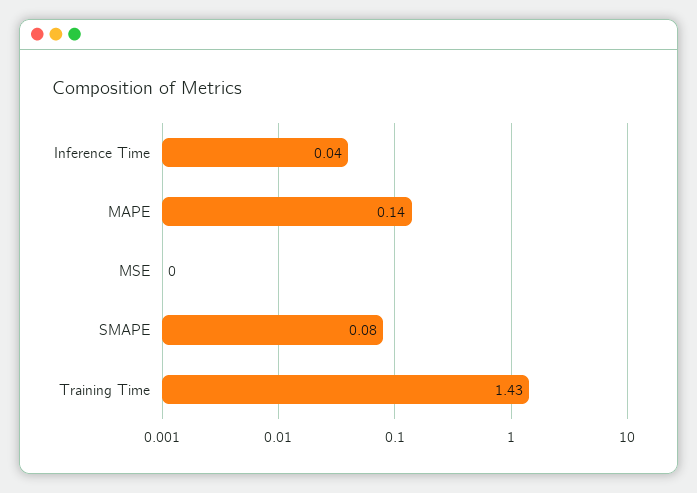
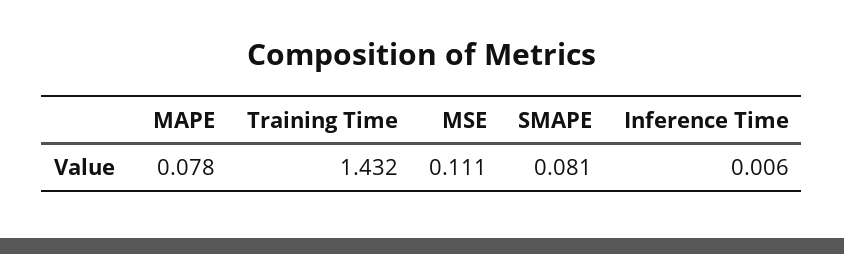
Inference Time: 0.04 -> 0.006
MAPE: 0.14 -> 0.078
MSE: 0 -> 0.111

